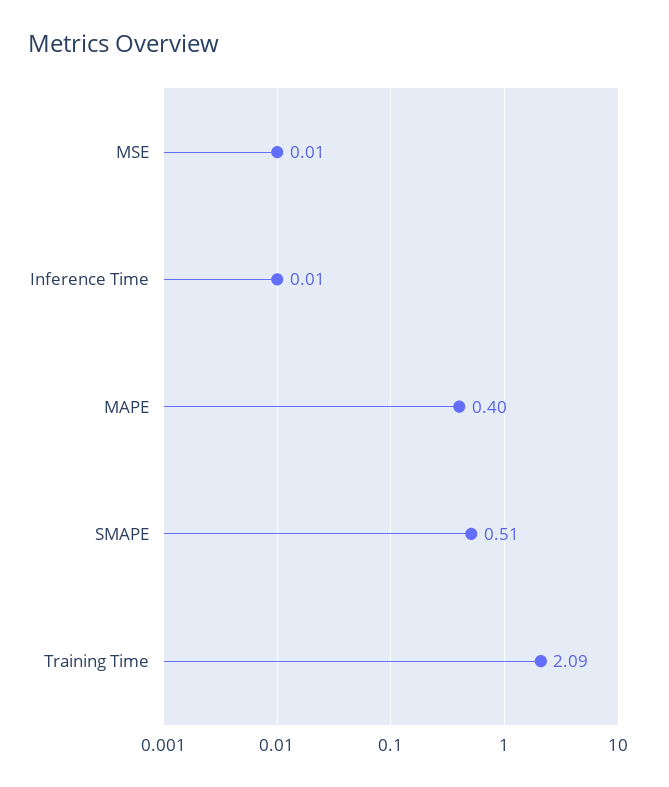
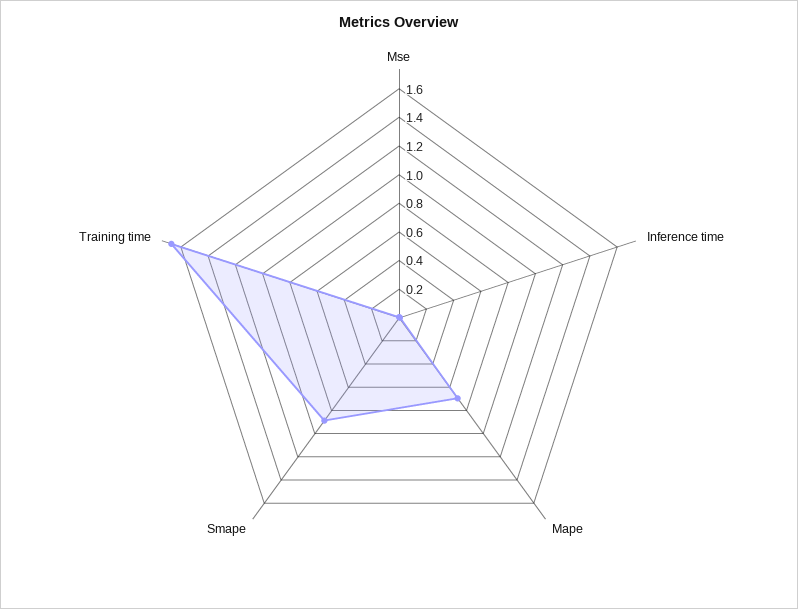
MAPE: 0.4 -> 0.7
SMAPE: 0.51 -> 0.9
Training Time: 2.09 -> 1.7

